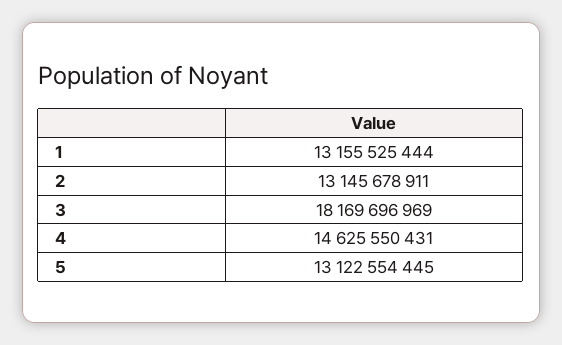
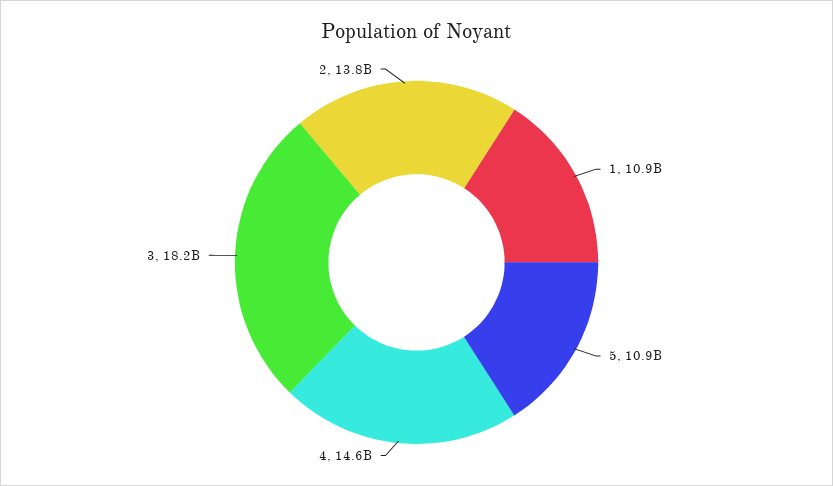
1: 13155525444 -> 10900000000
2: 13145678911 -> 13800000000
5: 13122554445 -> 10900000000

